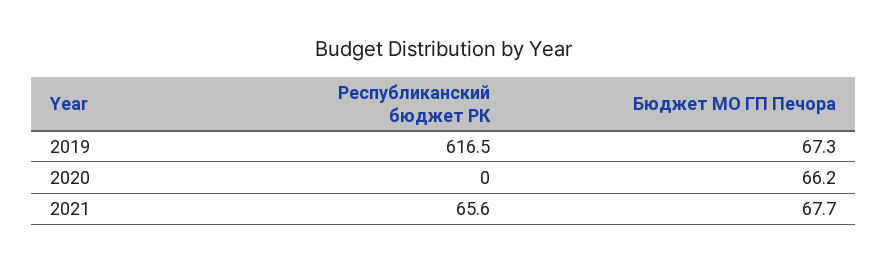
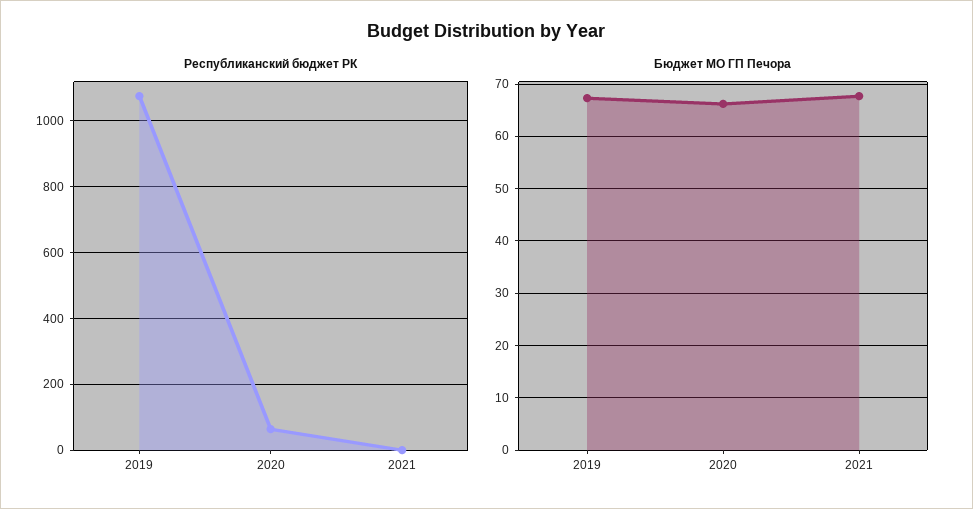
Республиканский бюджет РК, 2019: 616.5 -> 1080
Республиканский бюджет РК, 2020: 0 -> 60
Республиканский бюджет РК, 2021: 65.6 -> 0

